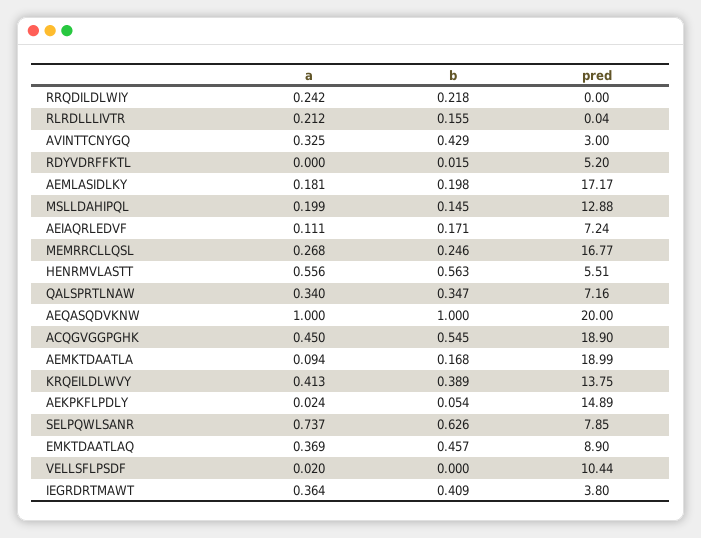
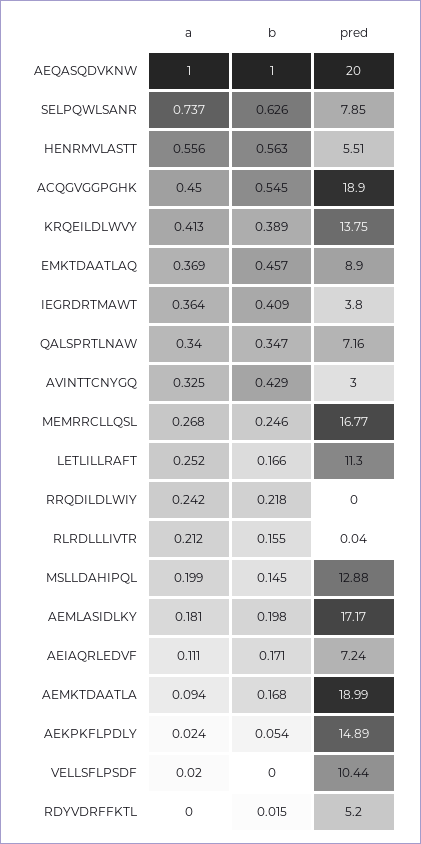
a, LETLILLRAFT: none -> 0.252
b, LETLILLRAFT: none -> 0.166
pred, LETLILLRAFT: none -> 11.3

